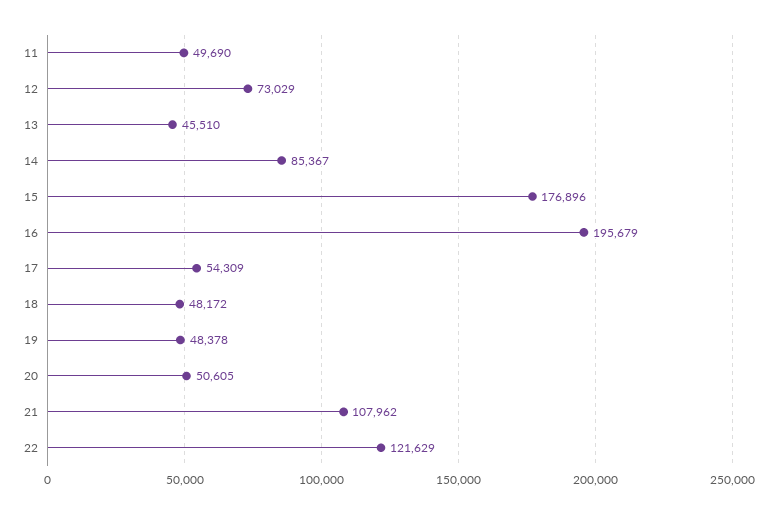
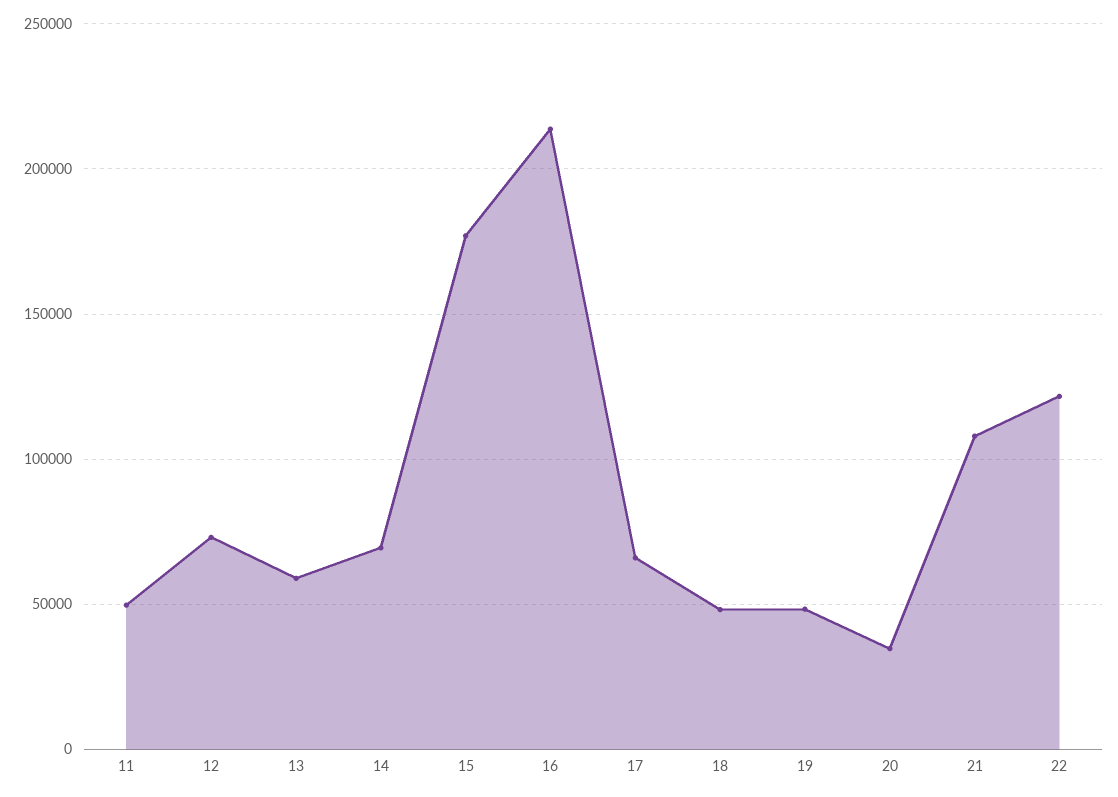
13: 45510 -> 60000
14: 85367 -> 70000
16: 195679 -> 215000
17: 54309 -> 65000
20: 50605 -> 35000

